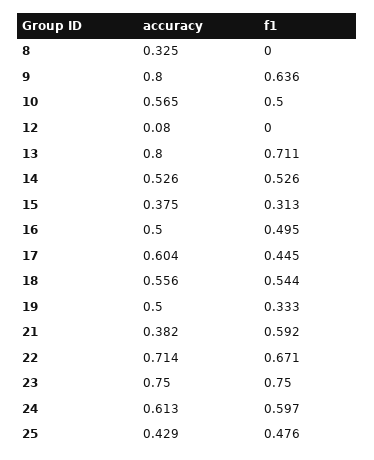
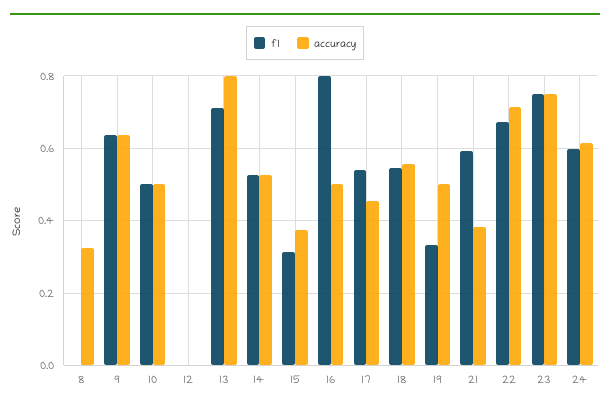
accuracy, 9: 0.8 -> 0.64
accuracy, 10: 0.565 -> 0.5
accuracy, 12: 0.08 -> 0
f1, 16: 0.495 -> 0.8
accuracy, 17: 0.604 -> 0.46
f1, 17: 0.445 -> 0.54
accuracy, 25: 0.429 -> none
f1, 25: 0.476 -> none

